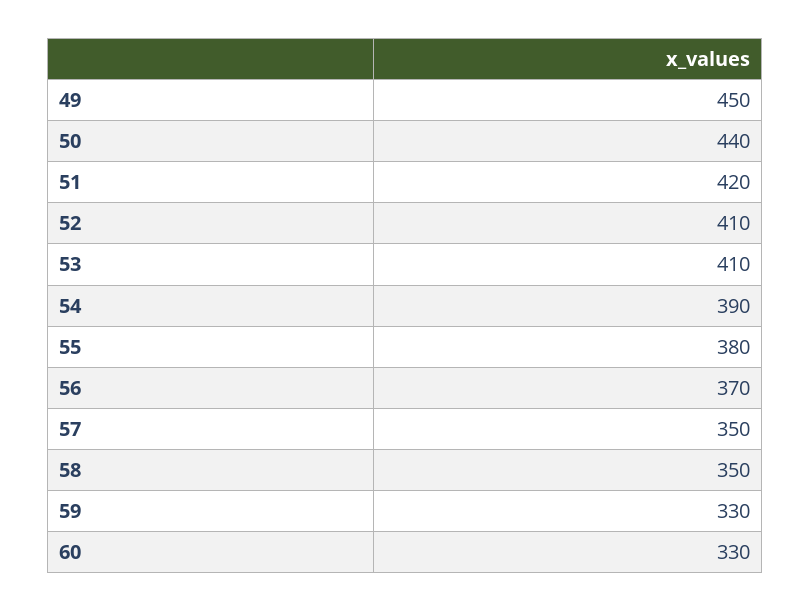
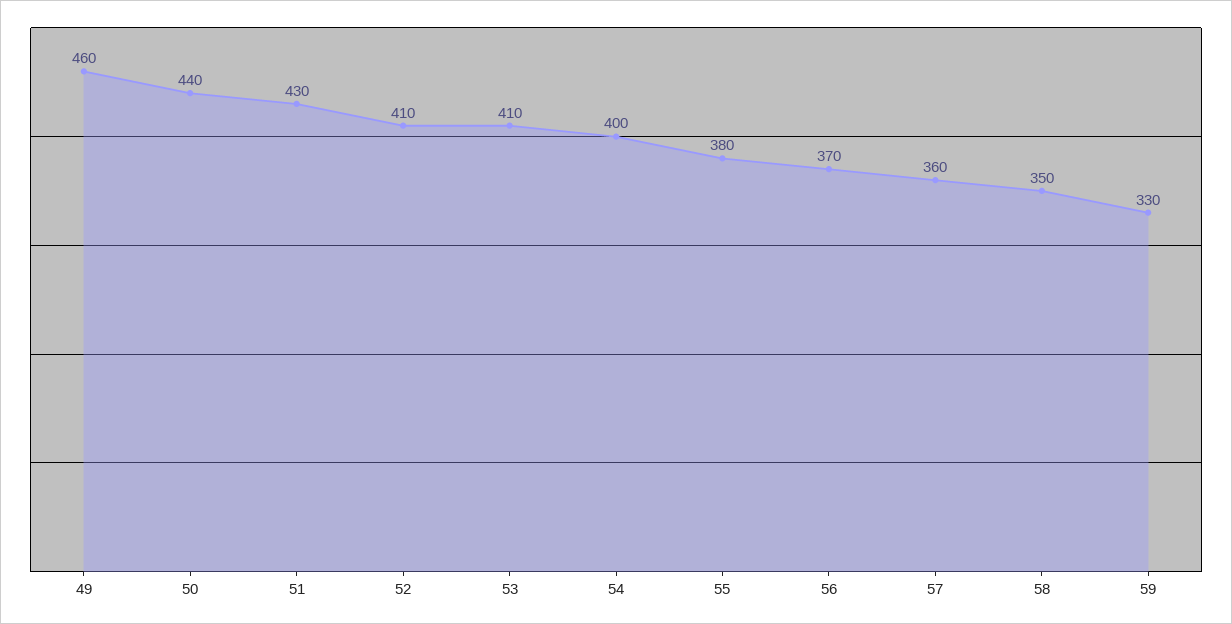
49: 450 -> 460
51: 420 -> 430
54: 390 -> 400
57: 350 -> 360
60: 330 -> none

